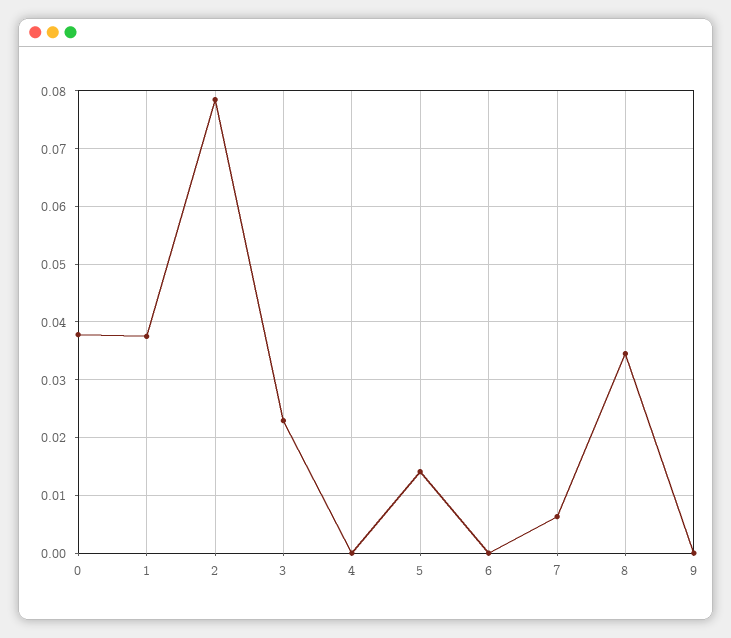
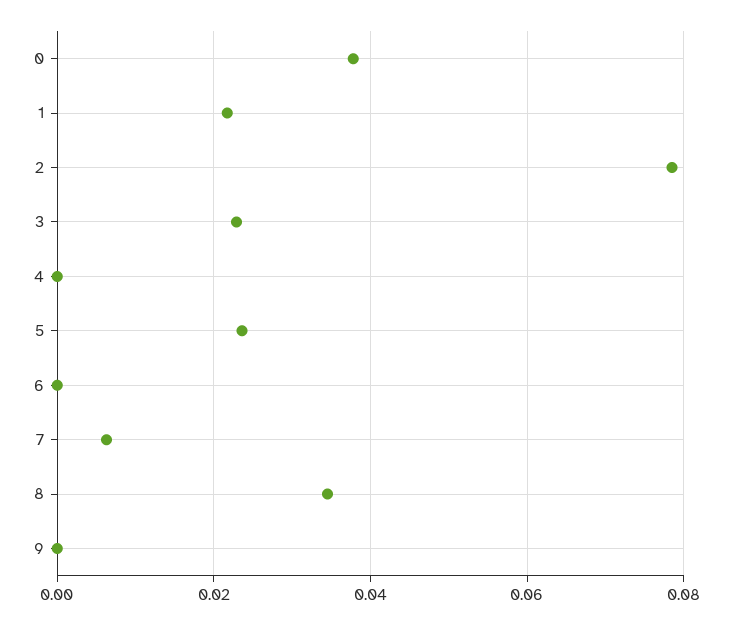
1: 0.038 -> 0.022
5: 0.014 -> 0.024

